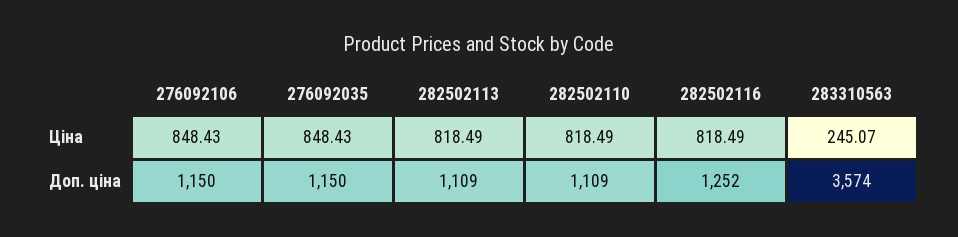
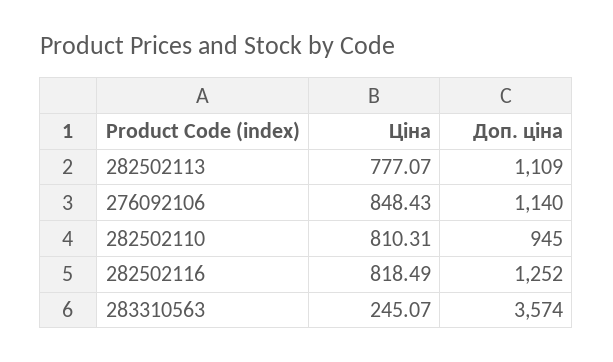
276092035, Ціна: 848.43 -> none
282502113, Ціна: 818.49 -> 777.07
282502110, Ціна: 818.49 -> 810.31
276092106, Доп. ціна: 1150 -> 1140
276092035, Доп. ціна: 1150 -> none
282502110, Доп. ціна: 1109 -> 945

